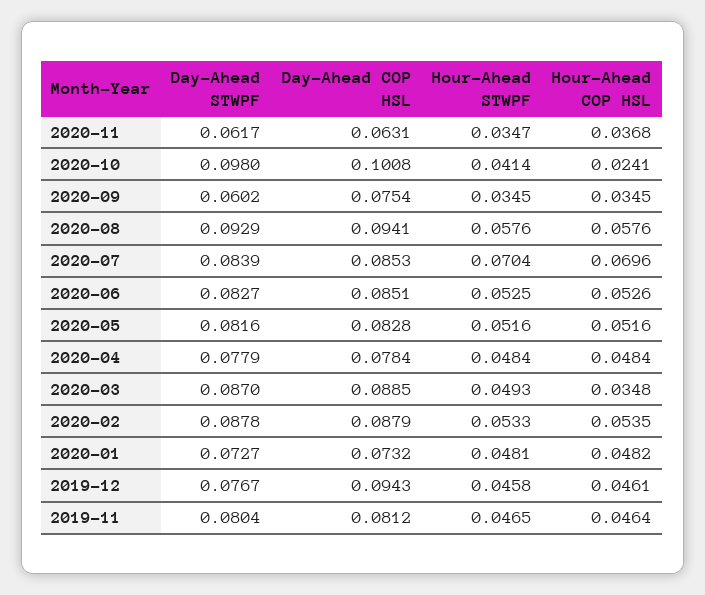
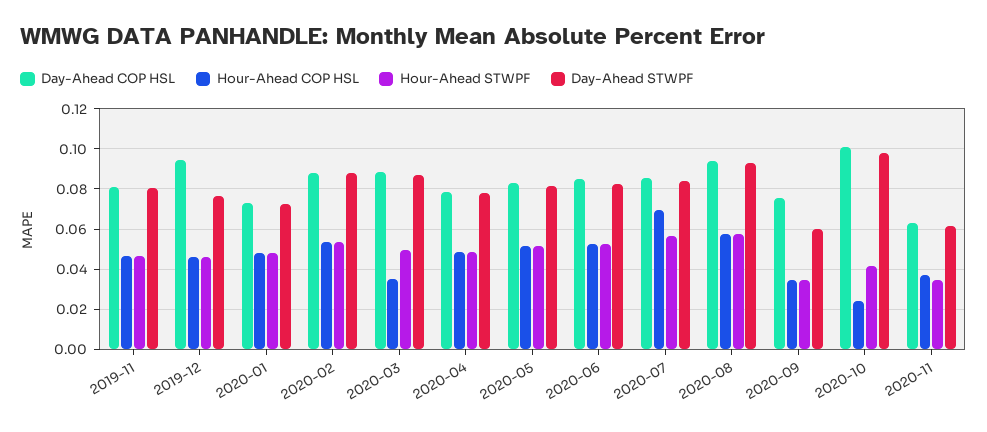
Hour-Ahead STWPF, 2020-07: 0.0704 -> 0.055

